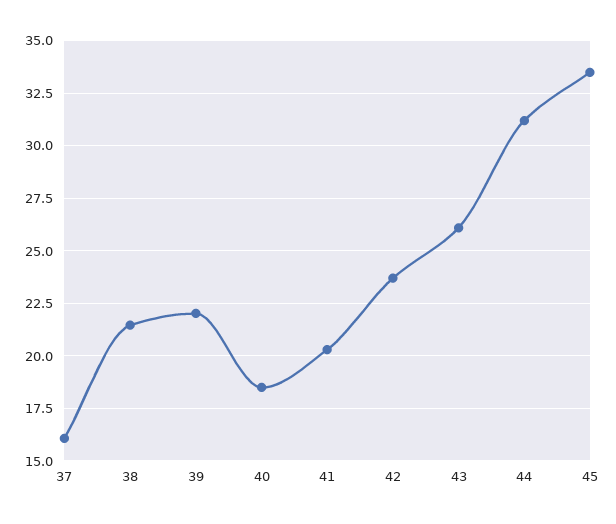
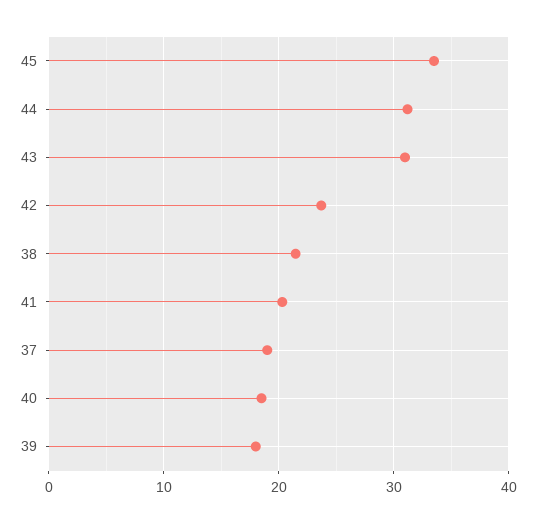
37: 16 -> 19
39: 22 -> 18
43: 26 -> 31

